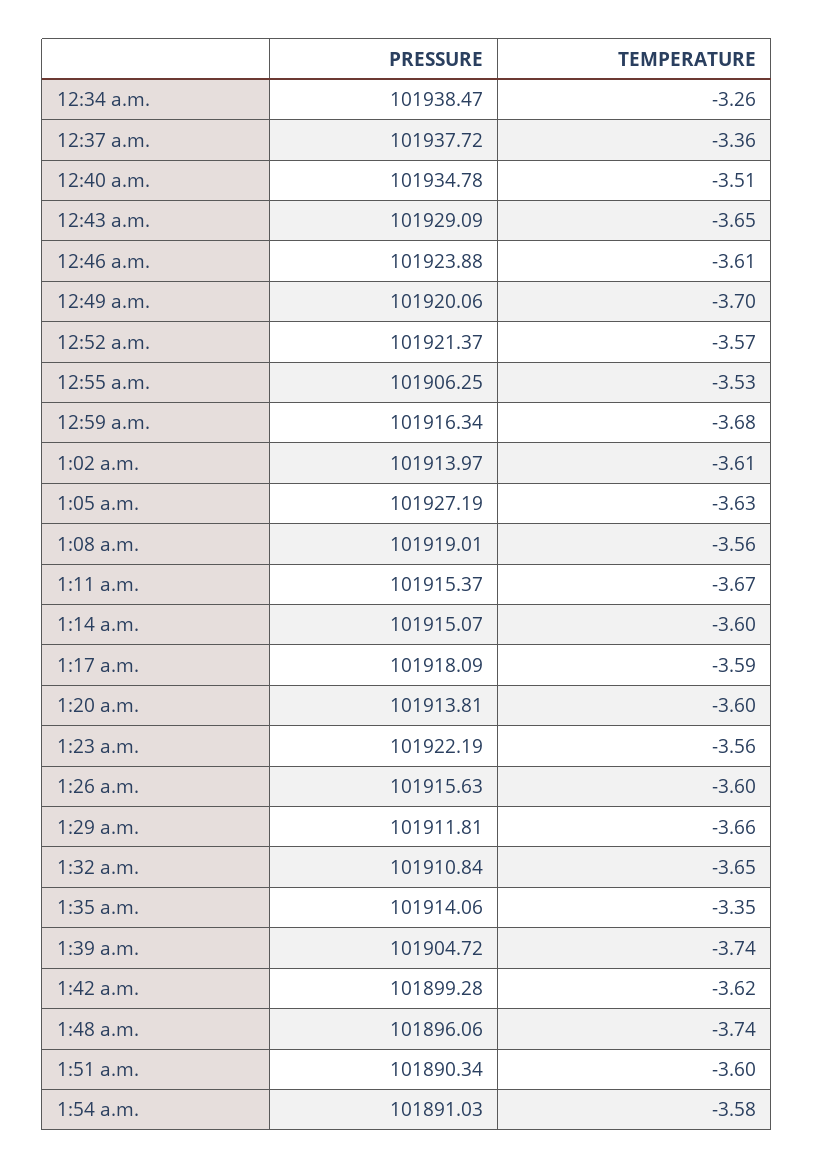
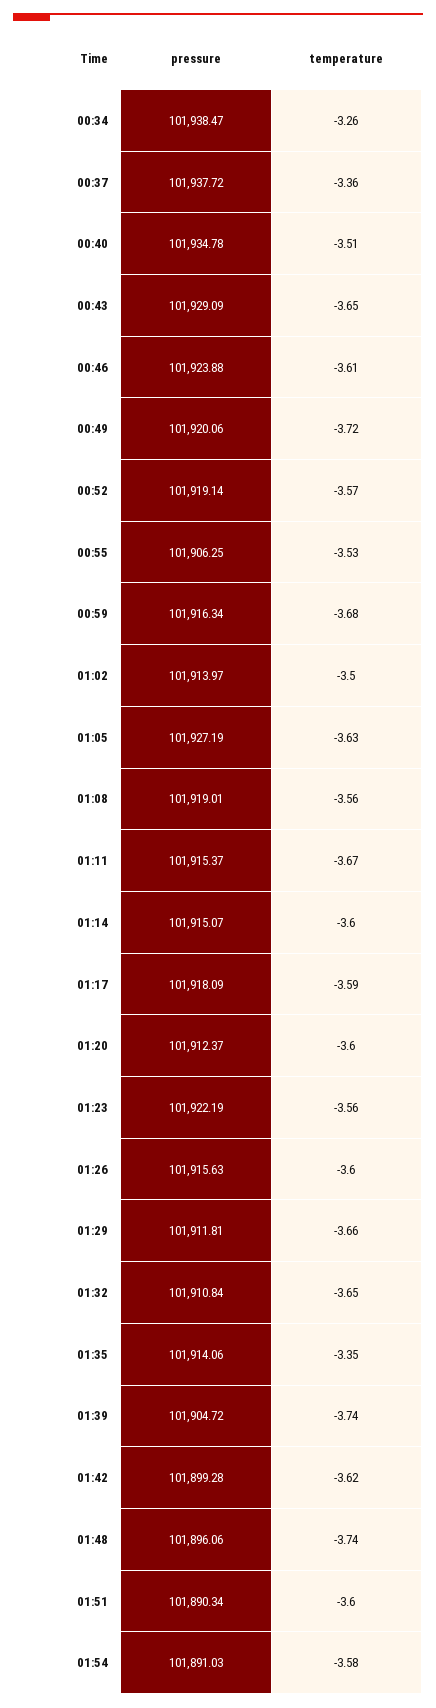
TEMPERATURE, 12:49 a.m.: -3.7 -> -3.72
PRESSURE, 12:52 a.m.: 101921.37 -> 101919.14
TEMPERATURE, 1:02 a.m.: -3.61 -> -3.5
PRESSURE, 1:20 a.m.: 101913.81 -> 101912.37

